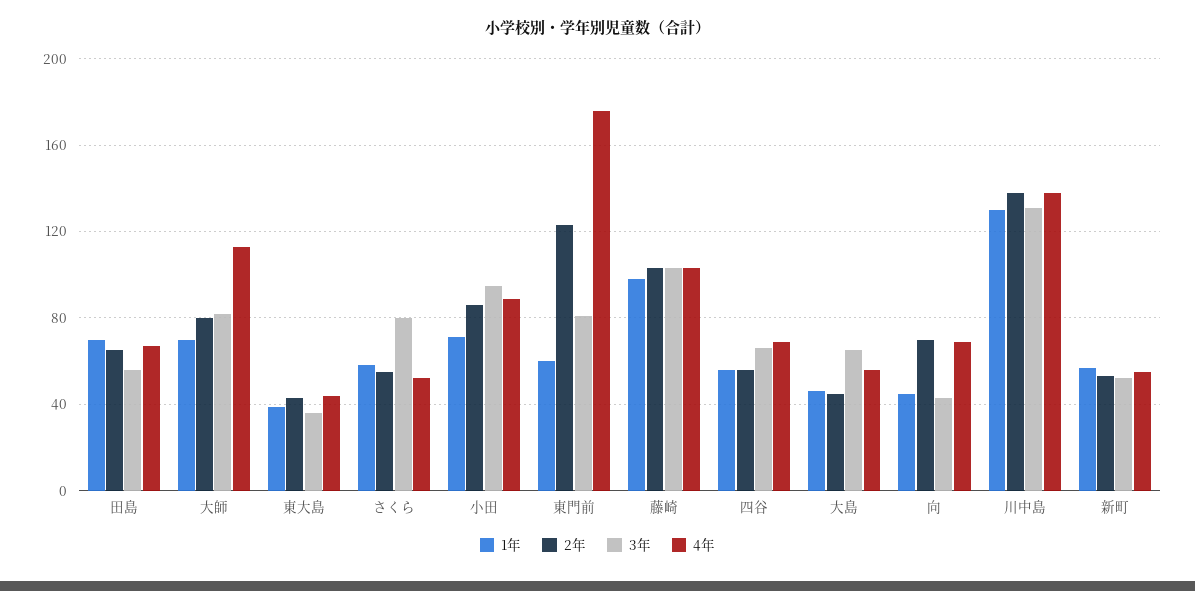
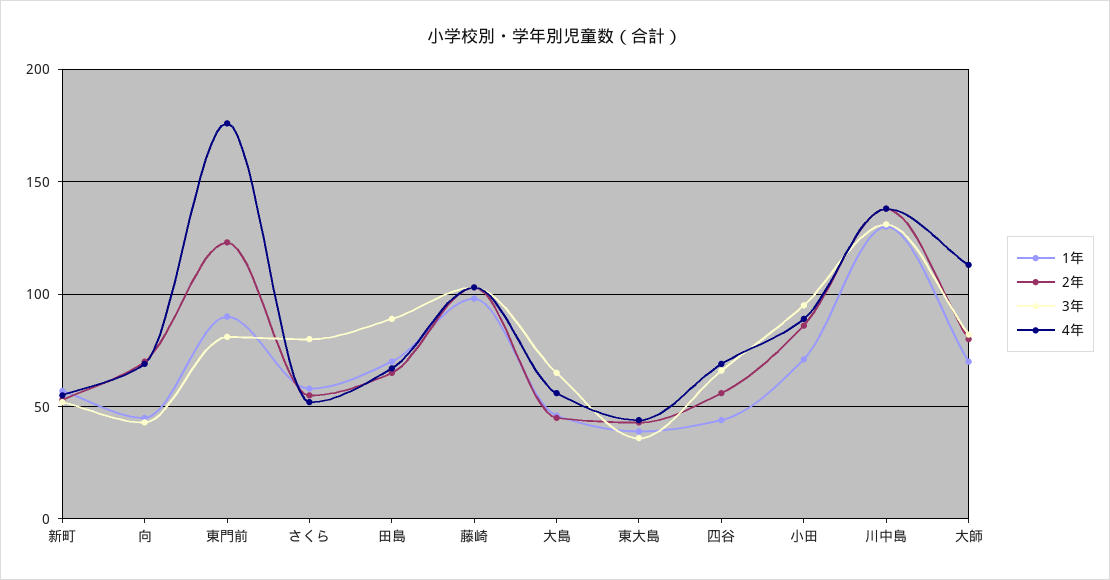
3年, 田島: 55 -> 90
1年, 東門前: 60 -> 90
1年, 四谷: 55 -> 45

